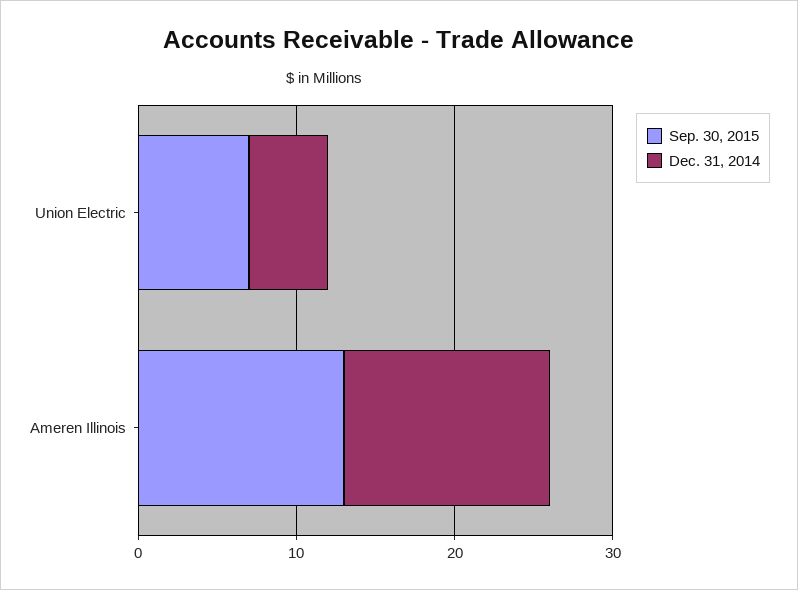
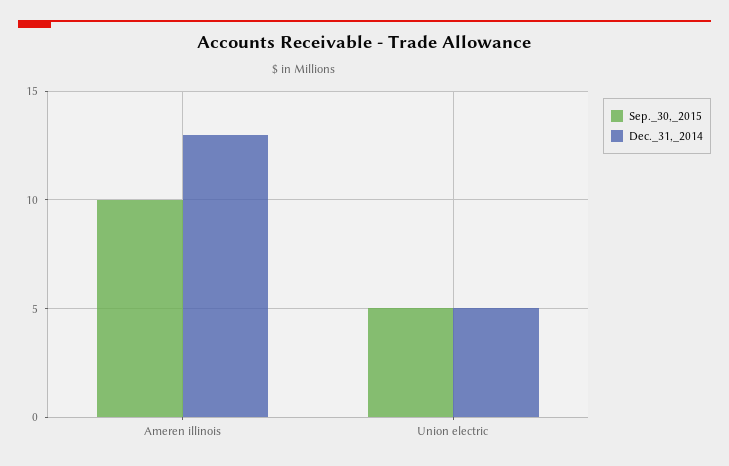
Sep. 30, 2015, Union Electric: 7 -> 5
Sep. 30, 2015, Ameren Illinois: 13 -> 10

